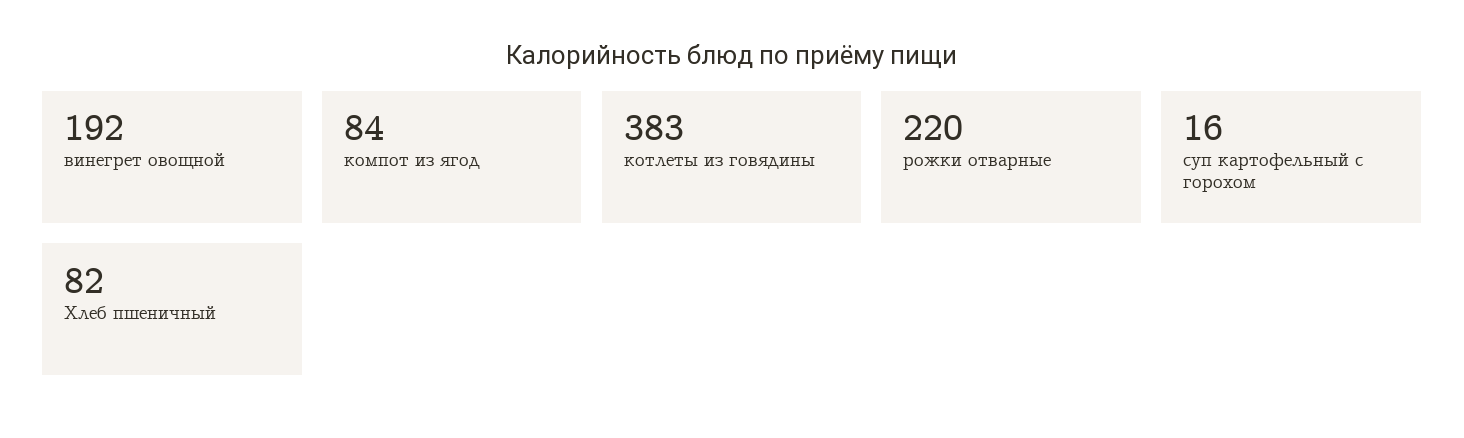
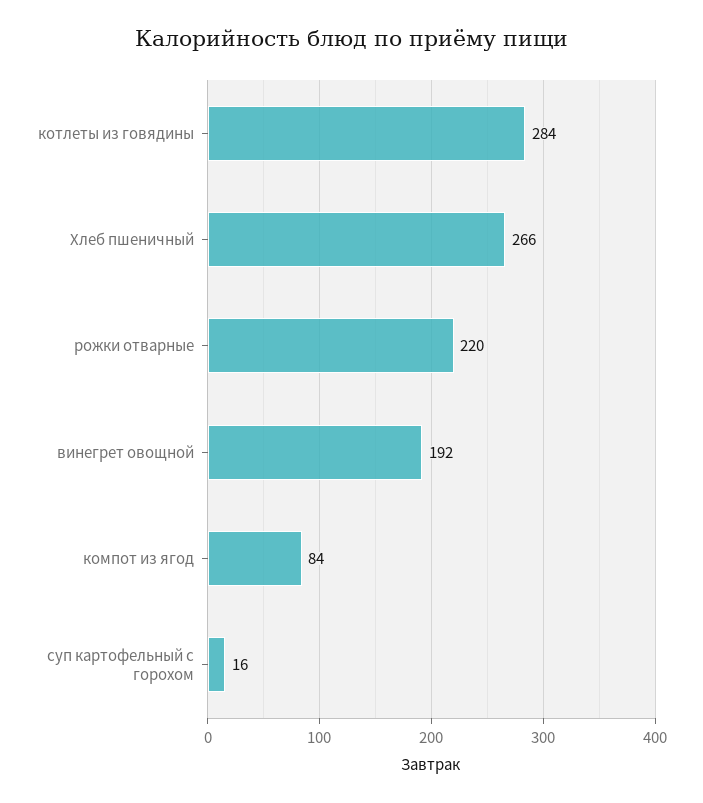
котлеты из говядины: 383 -> 284
Хлеб пшеничный: 82 -> 266

